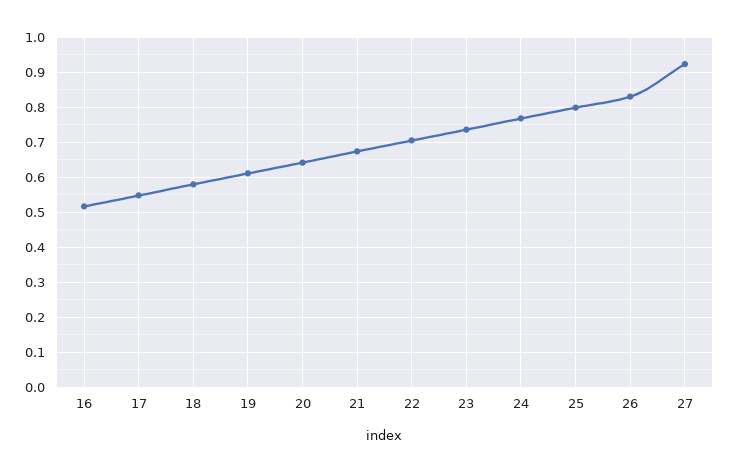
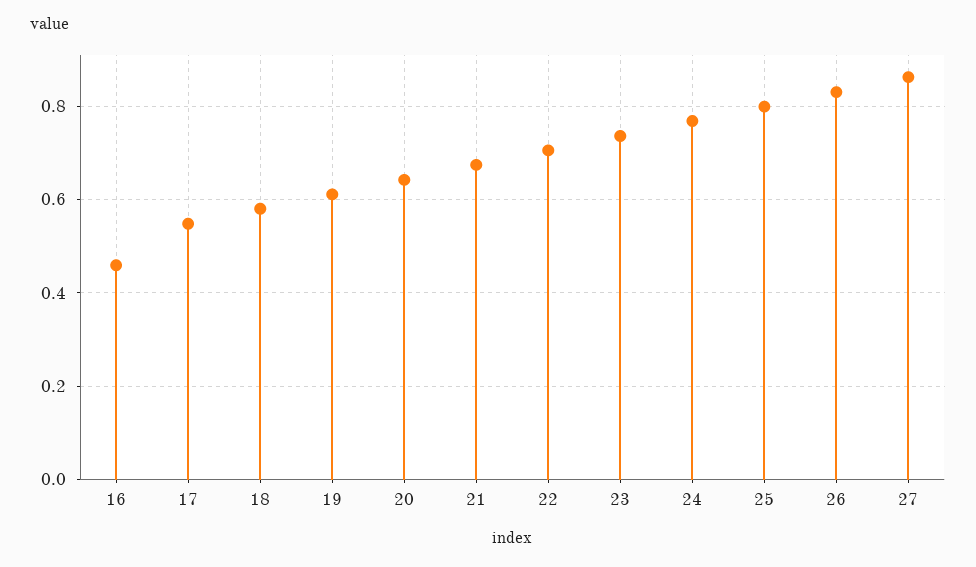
16: 0.52 -> 0.46
27: 0.92 -> 0.86

